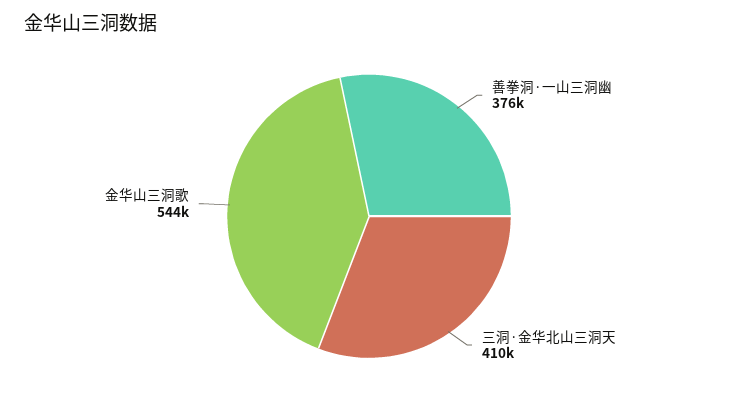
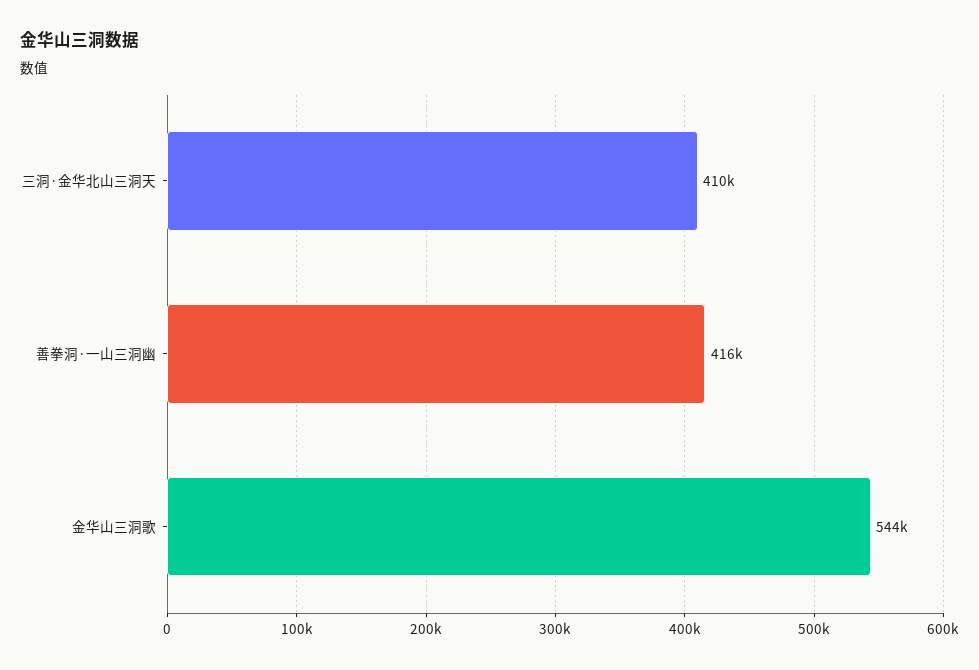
善拳洞·一山三洞幽: 376000 -> 416000

